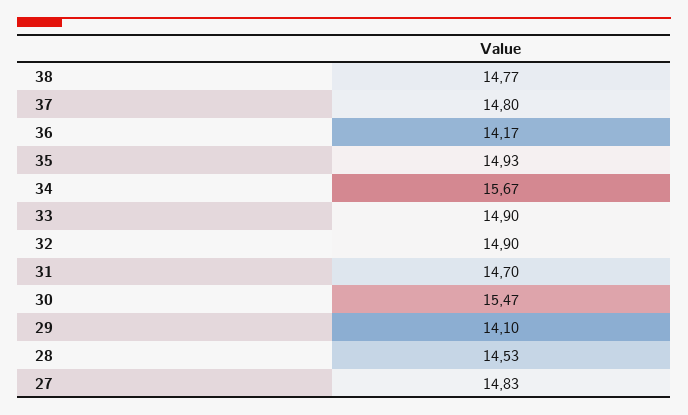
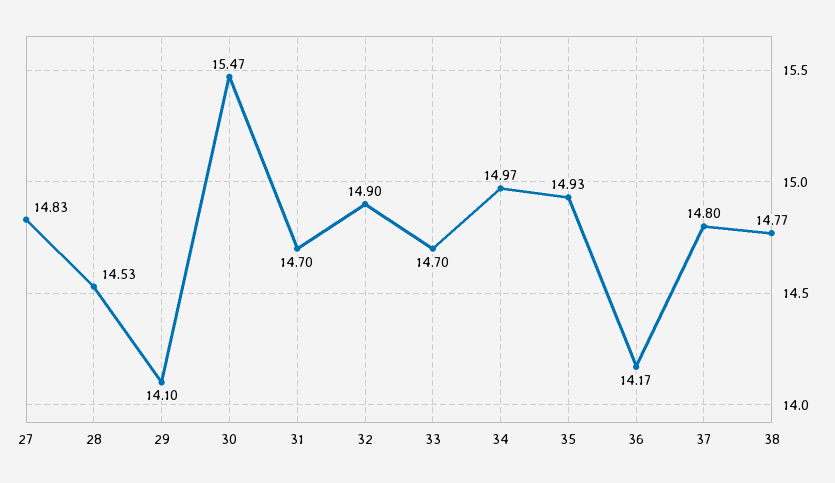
34: 15.67 -> 14.97
33: 14.9 -> 14.7

